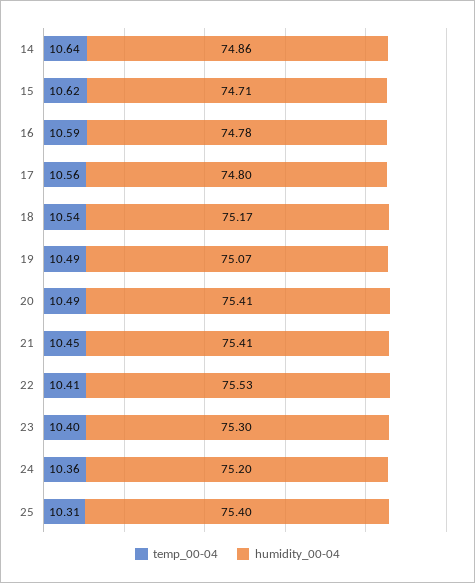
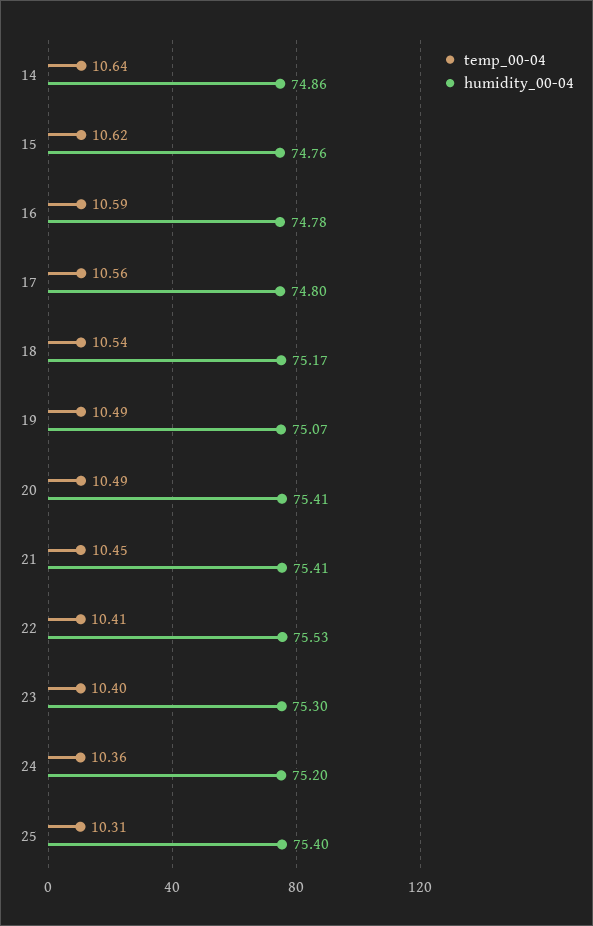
humidity_00-04, 15: 74.71 -> 74.76

